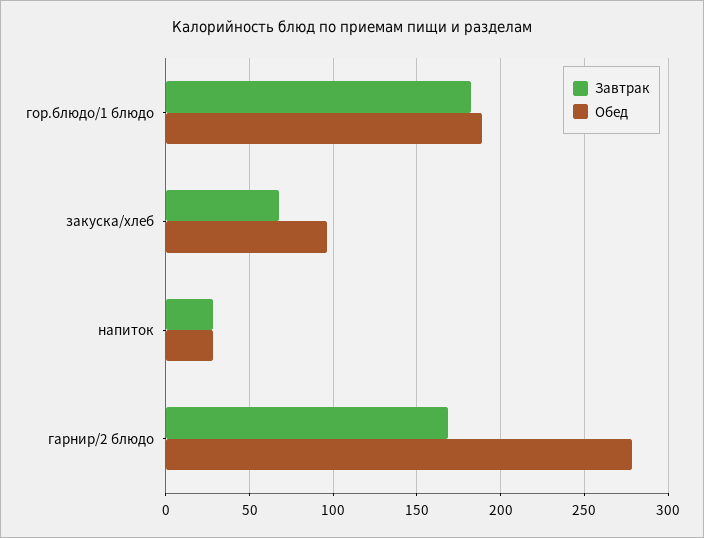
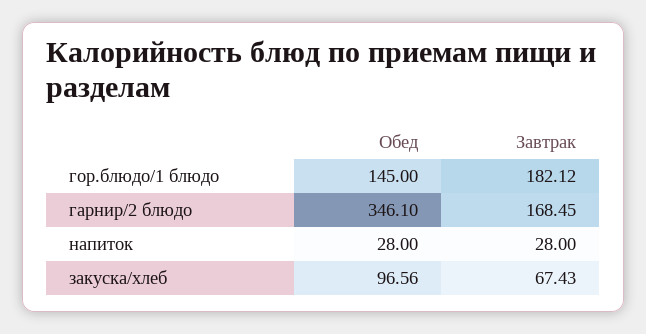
Обед, гор.блюдо/1 блюдо: 190 -> 145
Обед, гарнир/2 блюдо: 280 -> 346.1

